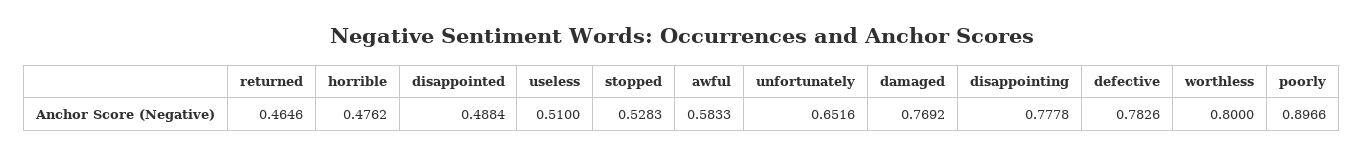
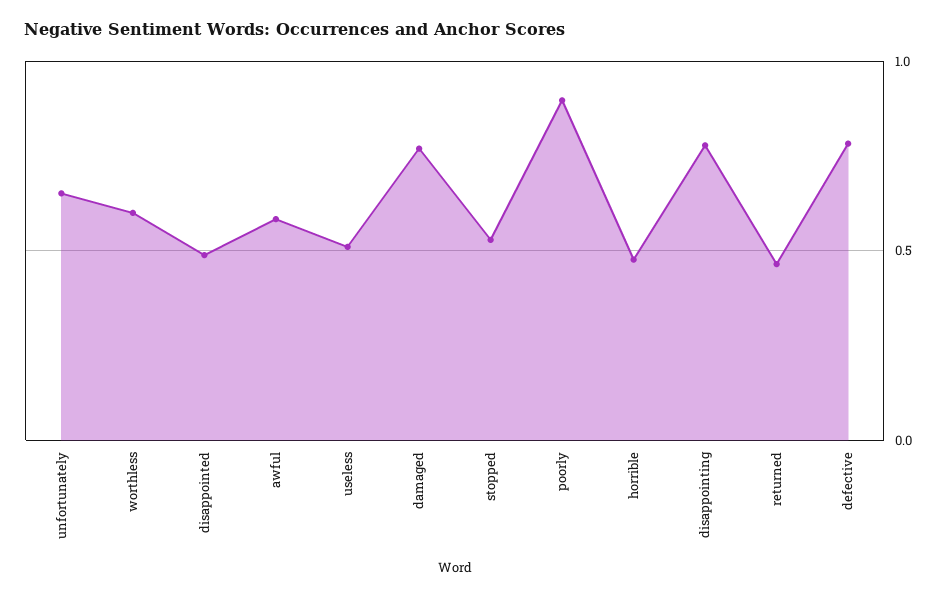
worthless: 0.8 -> 0.6

